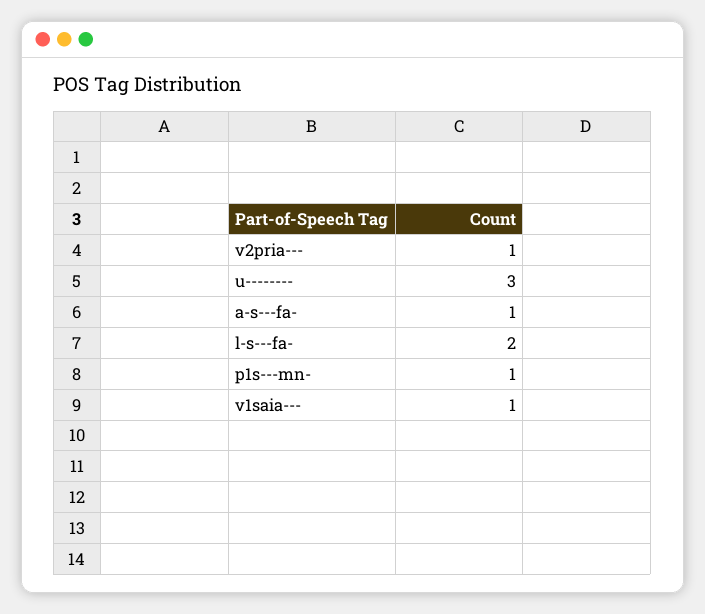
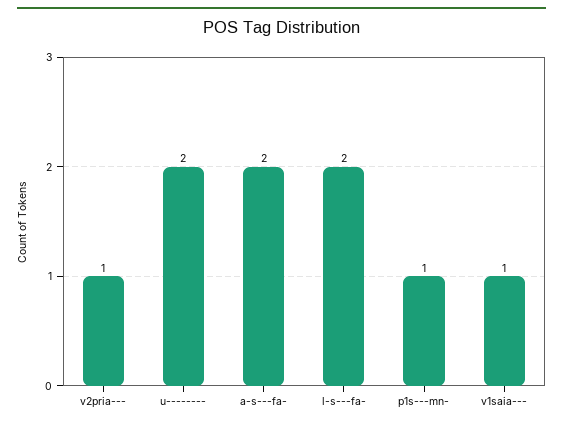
u--------: 3 -> 2
a-s---fa-: 1 -> 2

